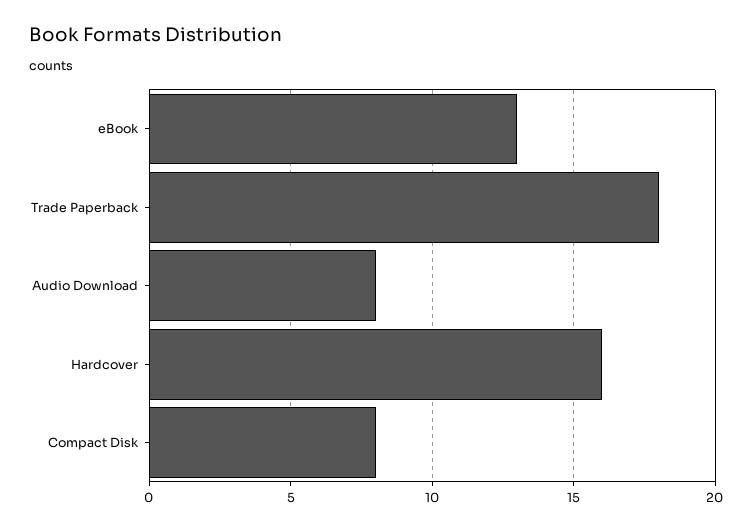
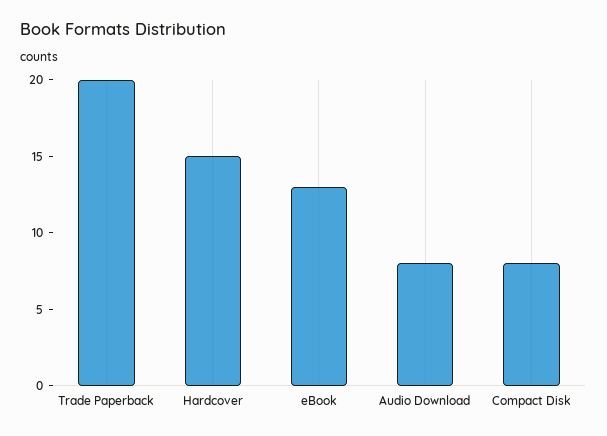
Trade Paperback: 18 -> 20
Hardcover: 16 -> 15

